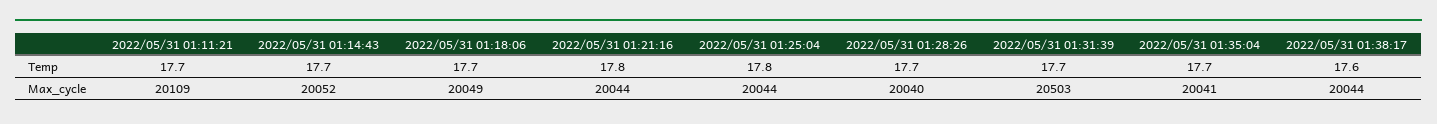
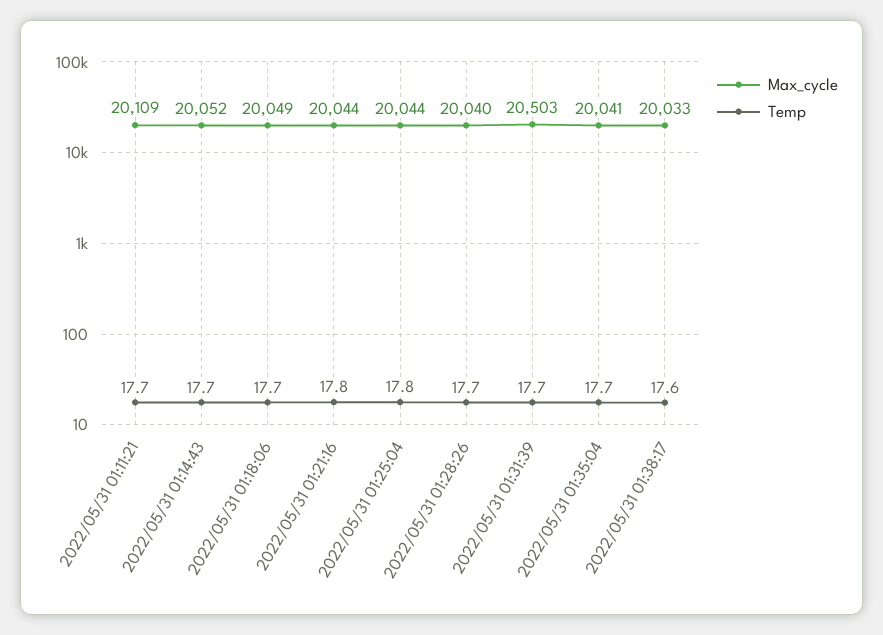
Max_cycle, 2022/05/31 01:38:17: 20044 -> 20033

